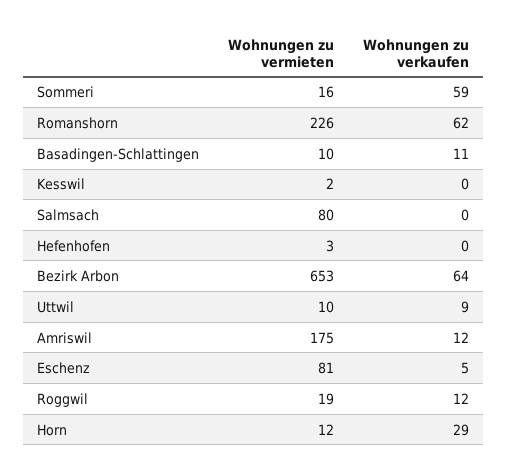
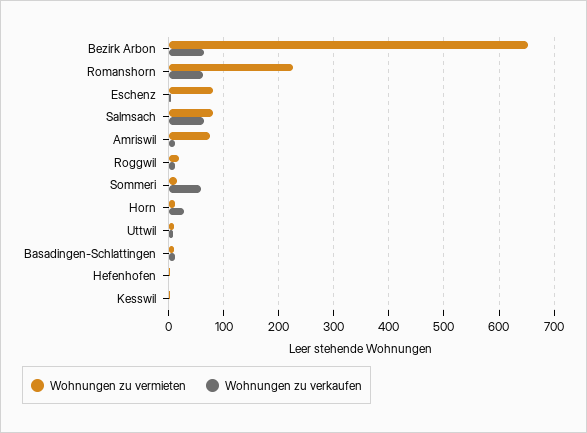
Wohnungen zu verkaufen, Salmsach: 0 -> 60
Wohnungen zu vermieten, Amriswil: 175 -> 80

